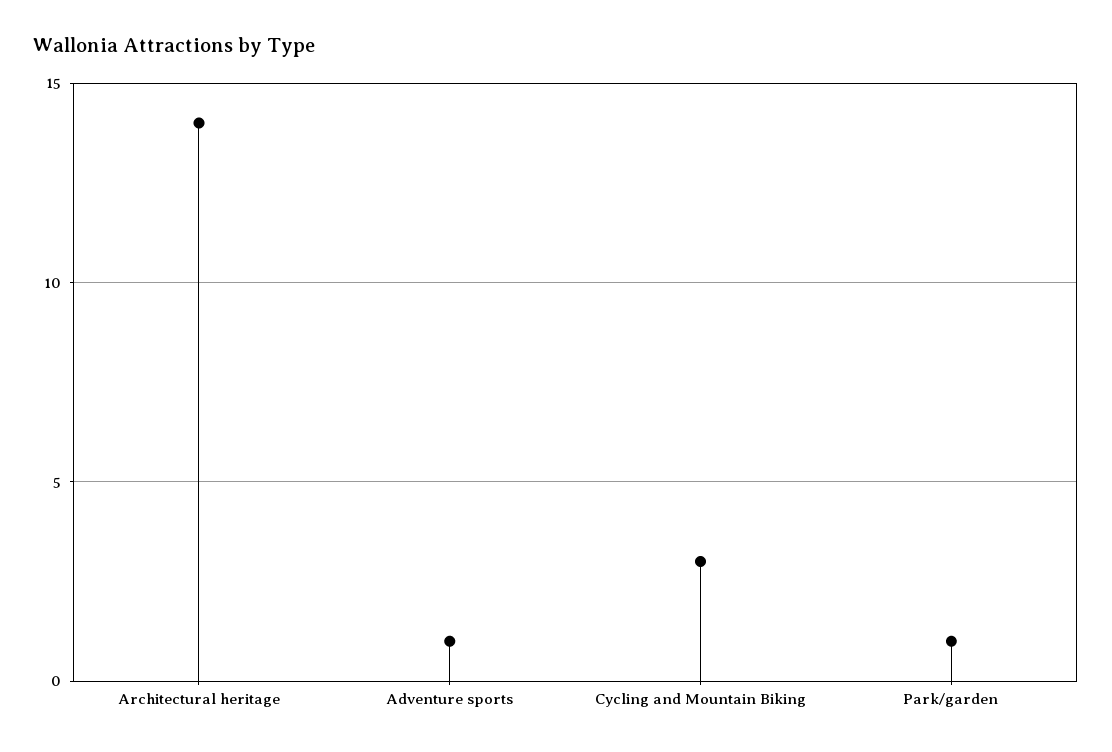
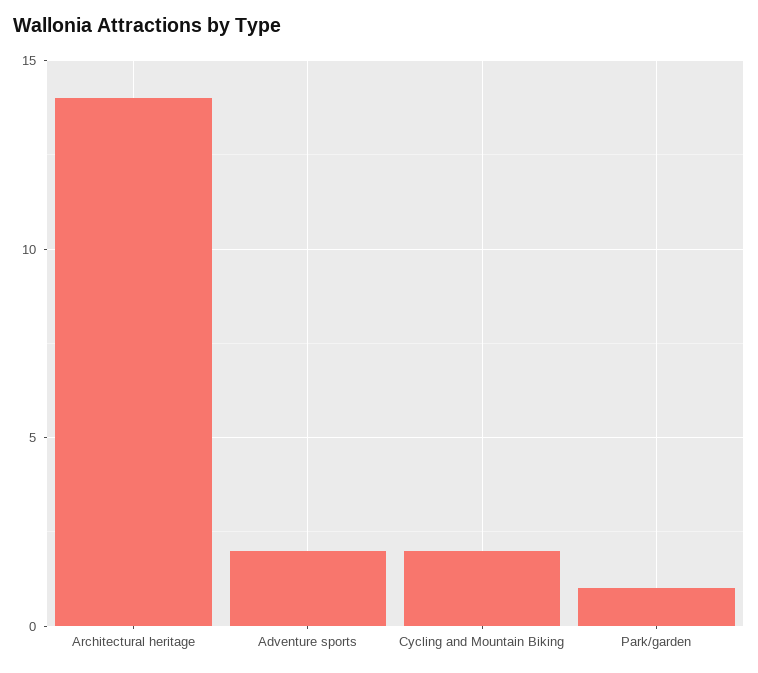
Adventure sports: 1 -> 2
Cycling and Mountain Biking: 3 -> 2

